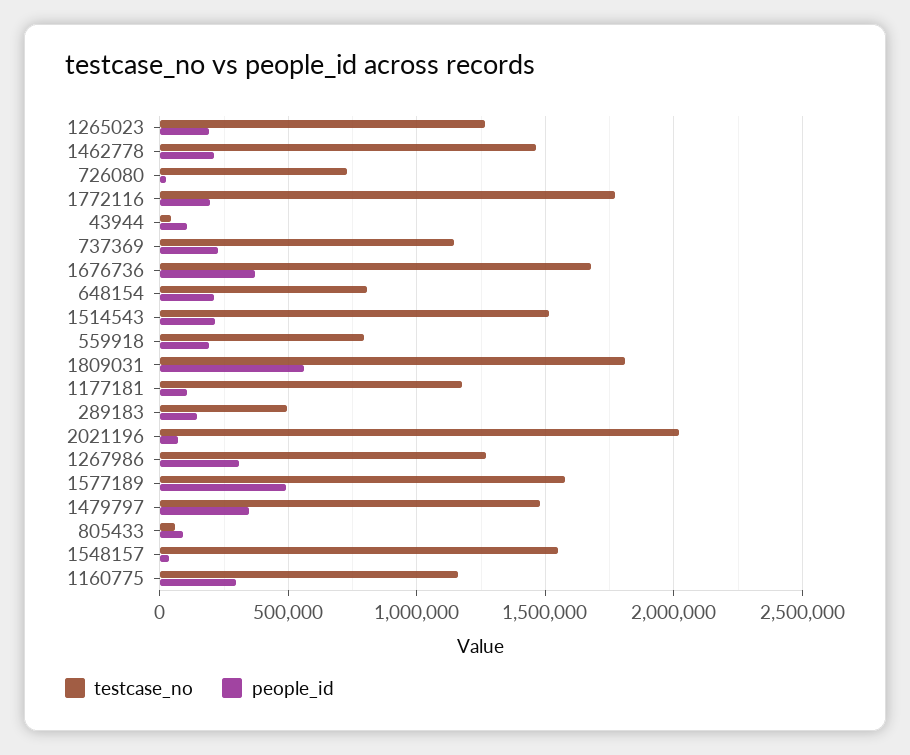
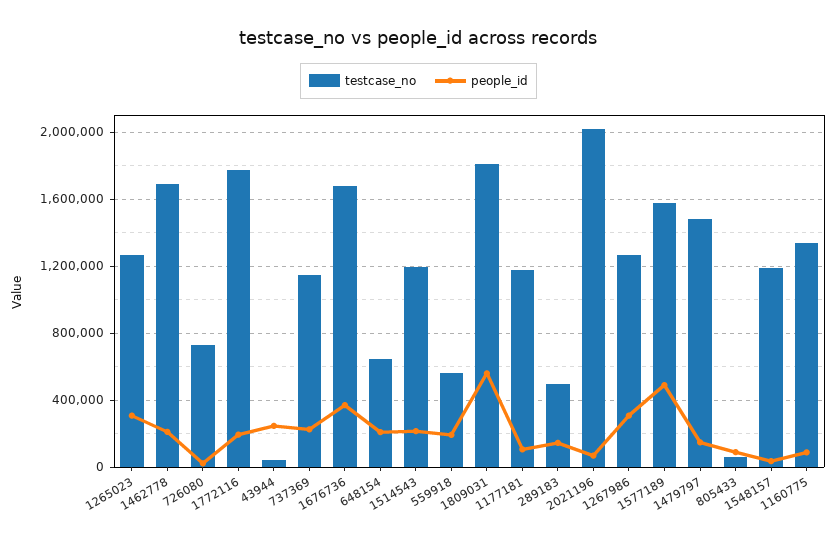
people_id, 1265023: 200000 -> 300000
testcase_no, 1462778: 1450000 -> 1700000
people_id, 43944: 100000 -> 250000
testcase_no, 648154: 800000 -> 650000
testcase_no, 1514543: 1500000 -> 1200000
testcase_no, 559918: 800000 -> 550000
people_id, 1479797: 350000 -> 150000
testcase_no, 1548157: 1550000 -> 1200000
testcase_no, 1160775: 1150000 -> 1350000
people_id, 1160775: 300000 -> 100000

